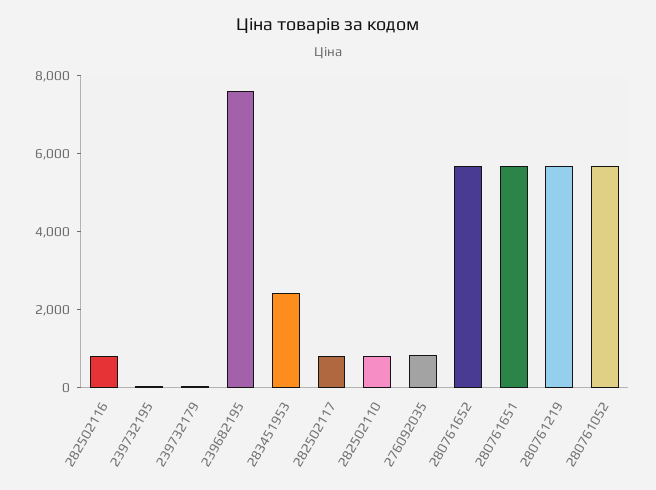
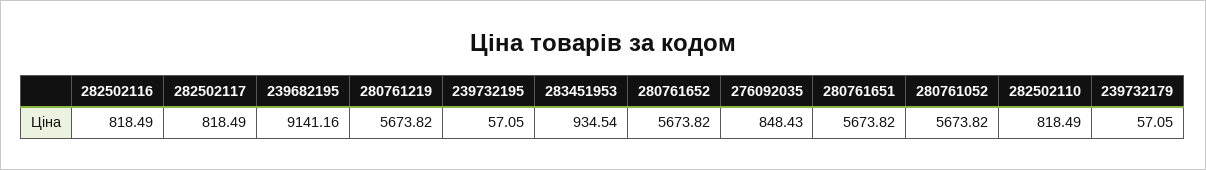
239682195: 7500 -> 9141.16
283451953: 2500 -> 934.54

